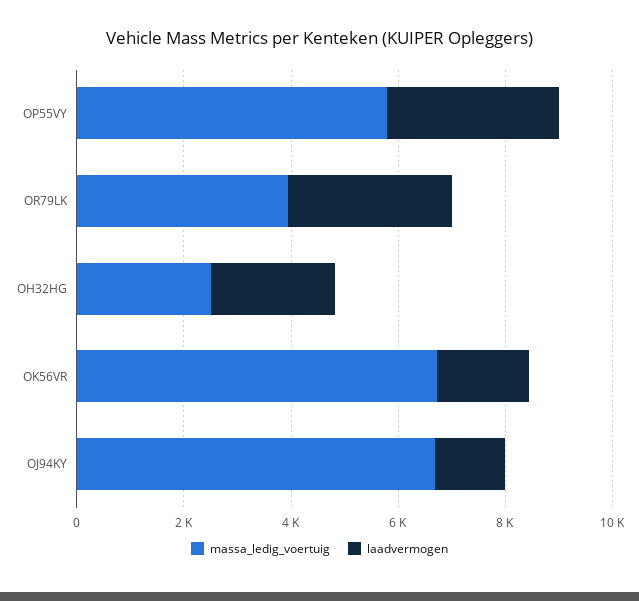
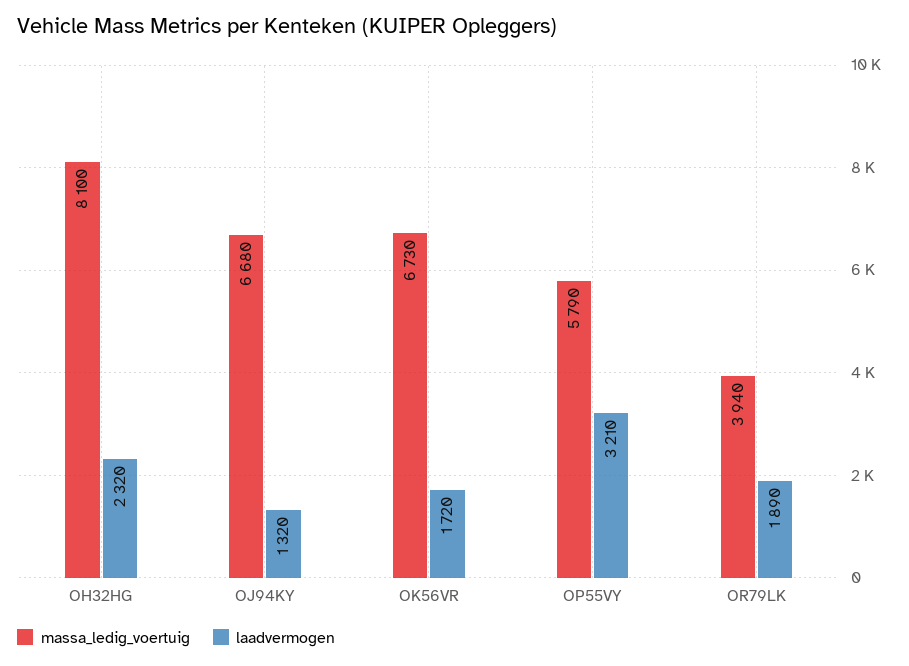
laadvermogen, OR79LK: 3000 -> 1890
massa_ledig_voertuig, OH32HG: 2500 -> 8100

